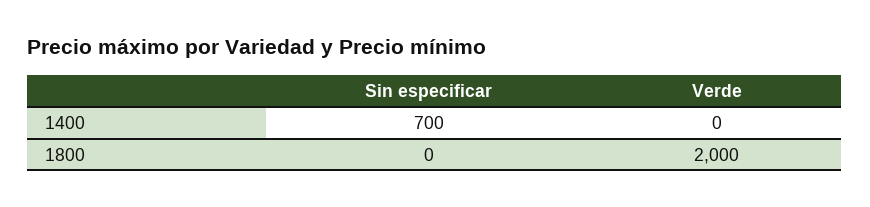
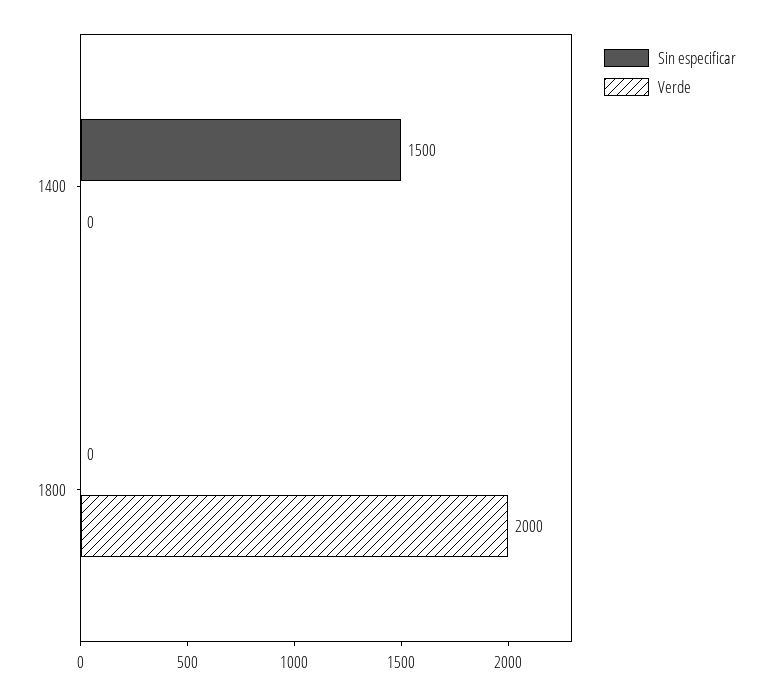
Sin especificar, 1400: 700 -> 1500

